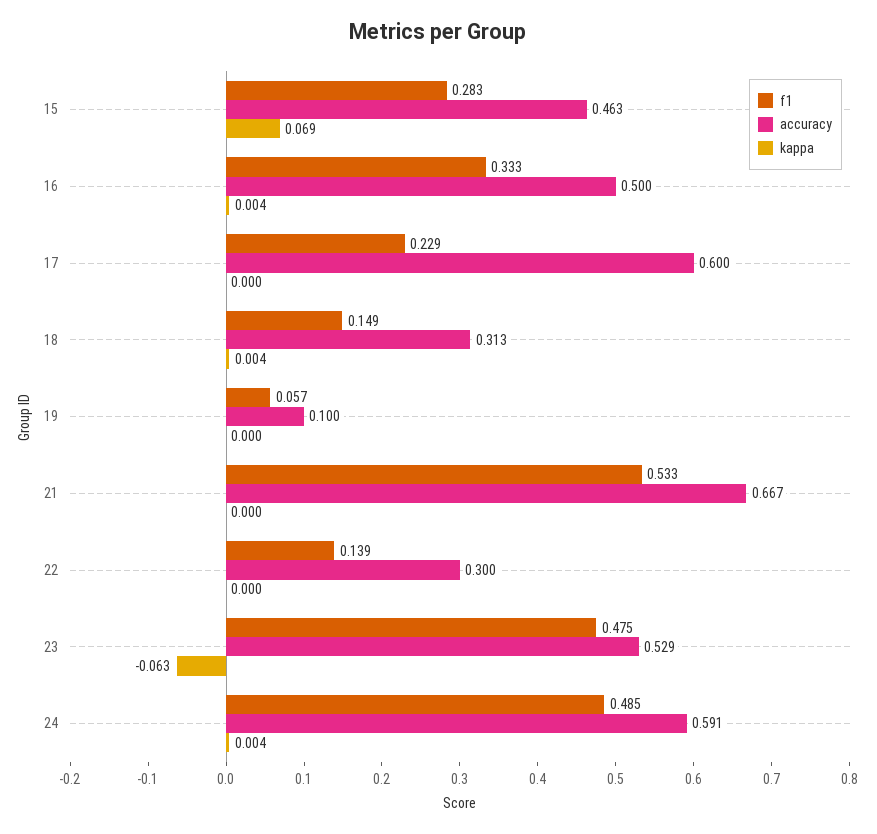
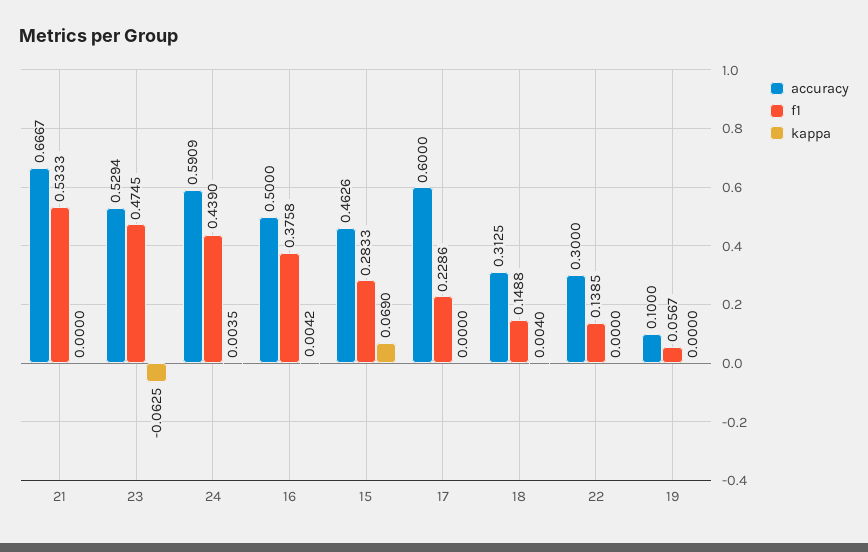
f1, 16: 0.333 -> 0.3758
f1, 24: 0.485 -> 0.439

